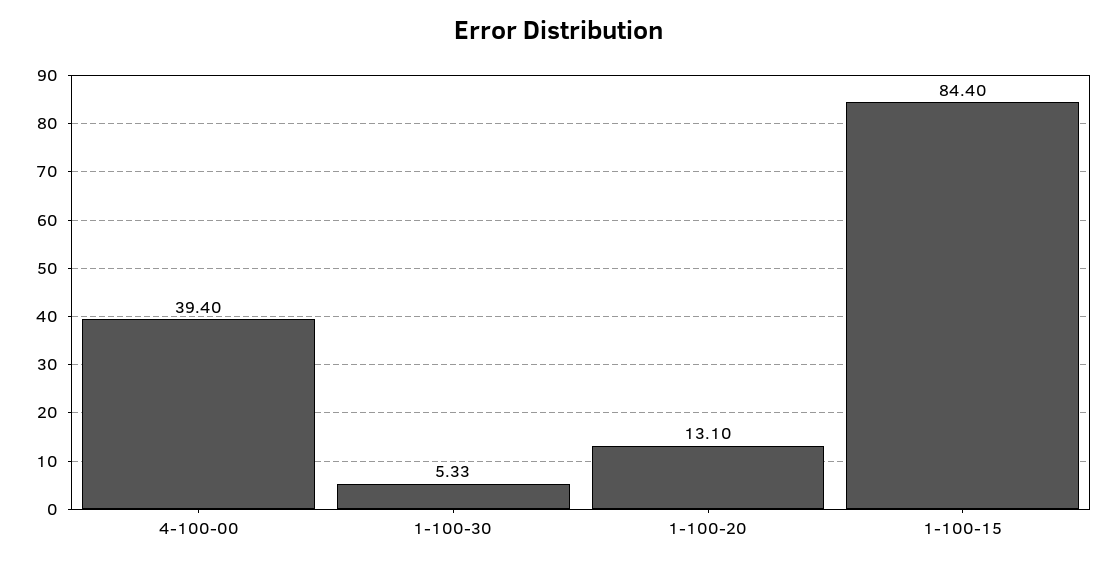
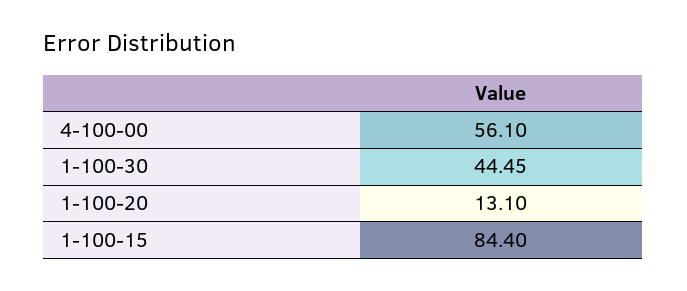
4-100-00: 39.4 -> 56.1
1-100-30: 5.33 -> 44.45

